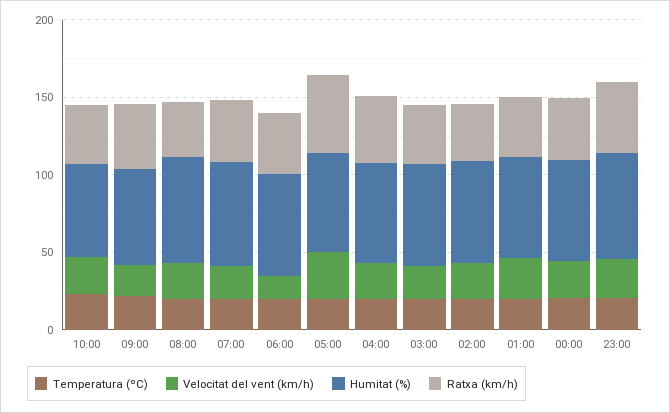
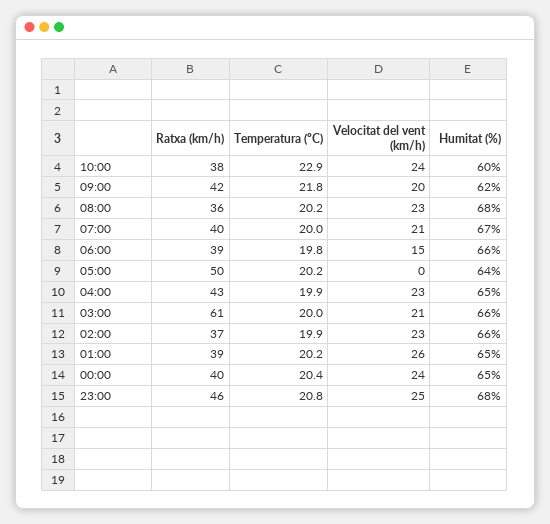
Velocitat del vent (km/h), 05:00: 30 -> 0
Ratxa (km/h), 03:00: 40 -> 61

